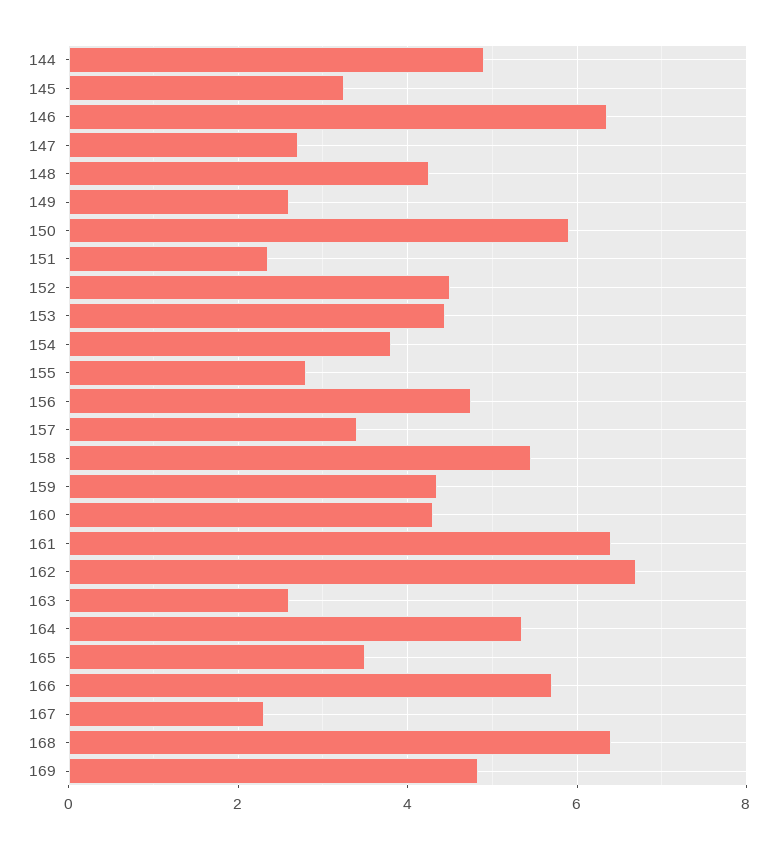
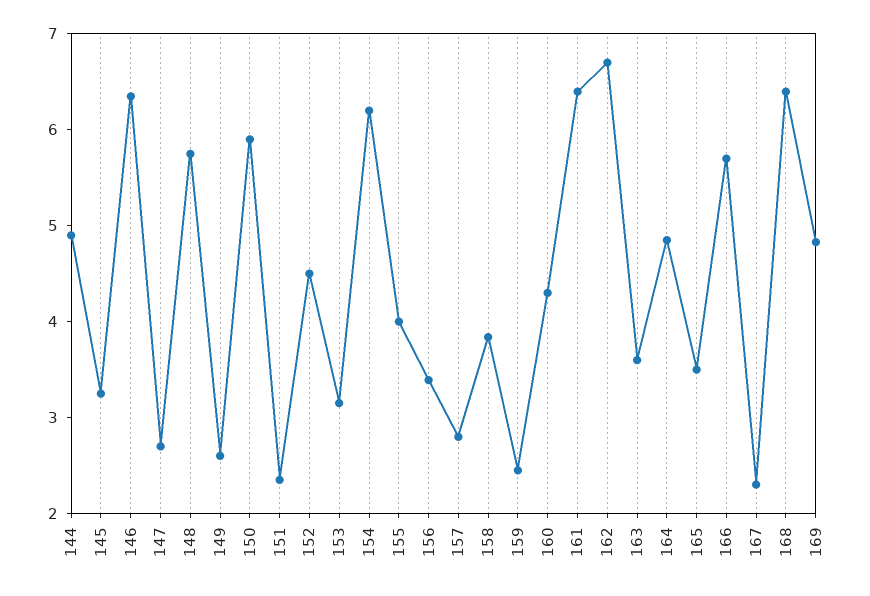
148: 4.2 -> 5.8
153: 4.4 -> 3.2
154: 3.8 -> 6.2
155: 2.8 -> 4
156: 4.8 -> 3.4
157: 3.4 -> 2.8
158: 5.4 -> 3.8
159: 4.4 -> 2.4
163: 2.6 -> 3.6
164: 5.4 -> 4.8

